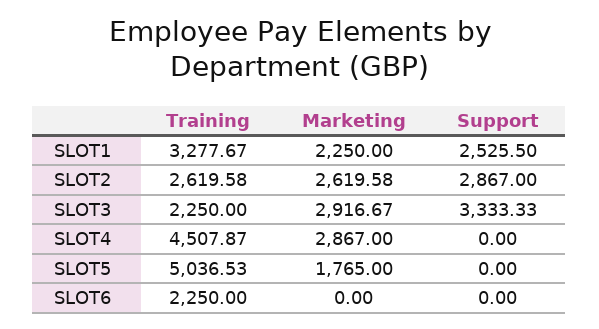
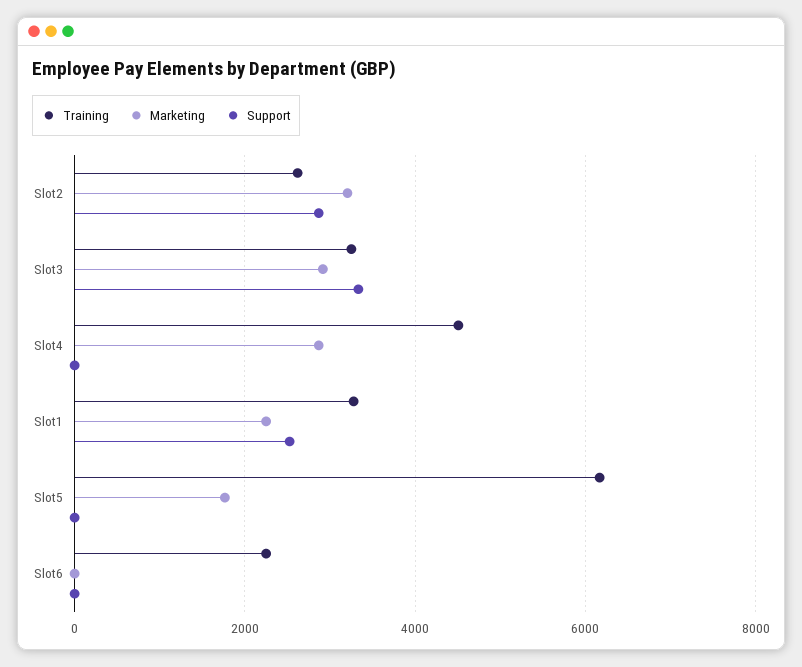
Marketing, SLOT2: 2619.58 -> 3200
Training, SLOT3: 2250 -> 3200
Training, SLOT5: 5036.53 -> 6200

